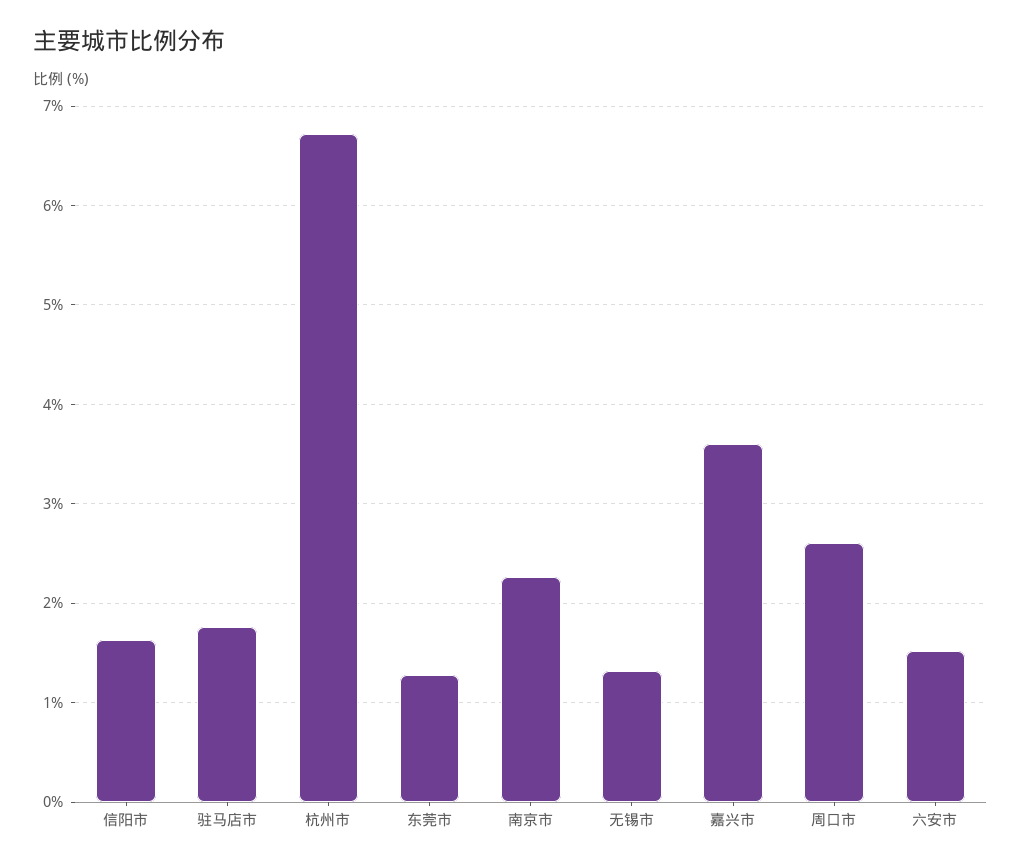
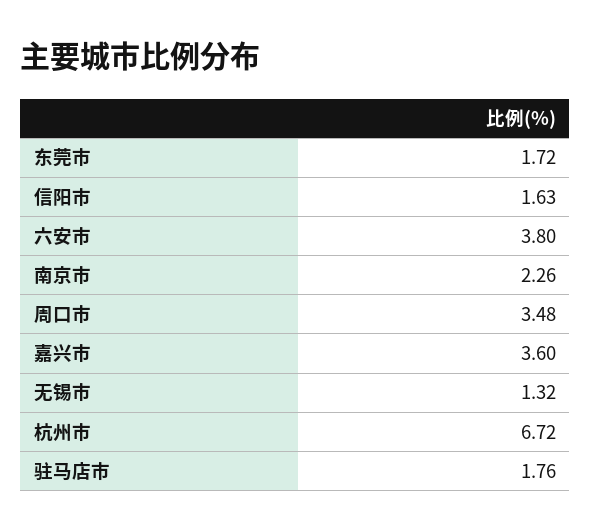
东莞市: 1.3 -> 1.72
周口市: 2.6 -> 3.48
六安市: 1.5 -> 3.8

